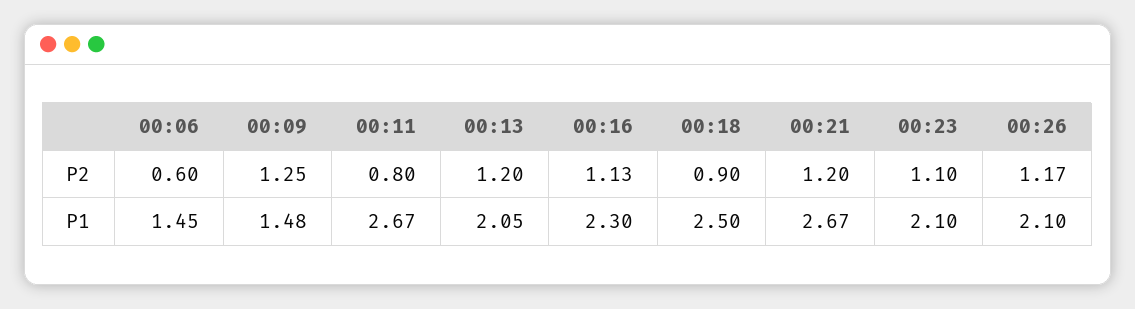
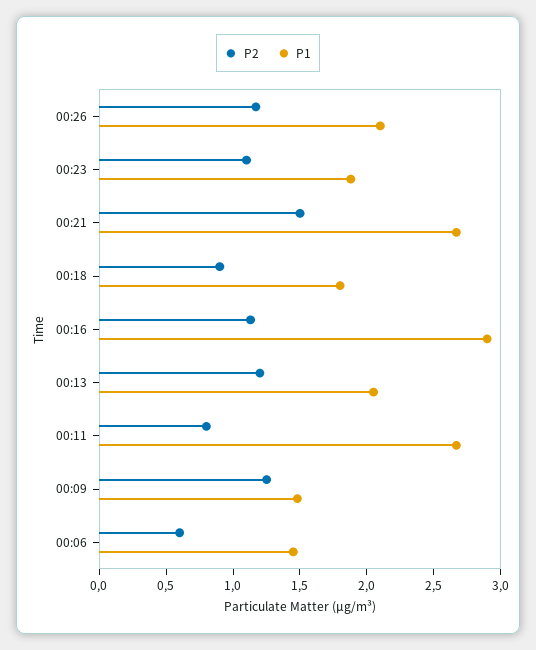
P2, 00:21: 1.2 -> 1.5
P1, 00:16: 2.3 -> 2.9
P1, 00:18: 2.5 -> 1.8
P1, 00:23: 2.1 -> 1.9

